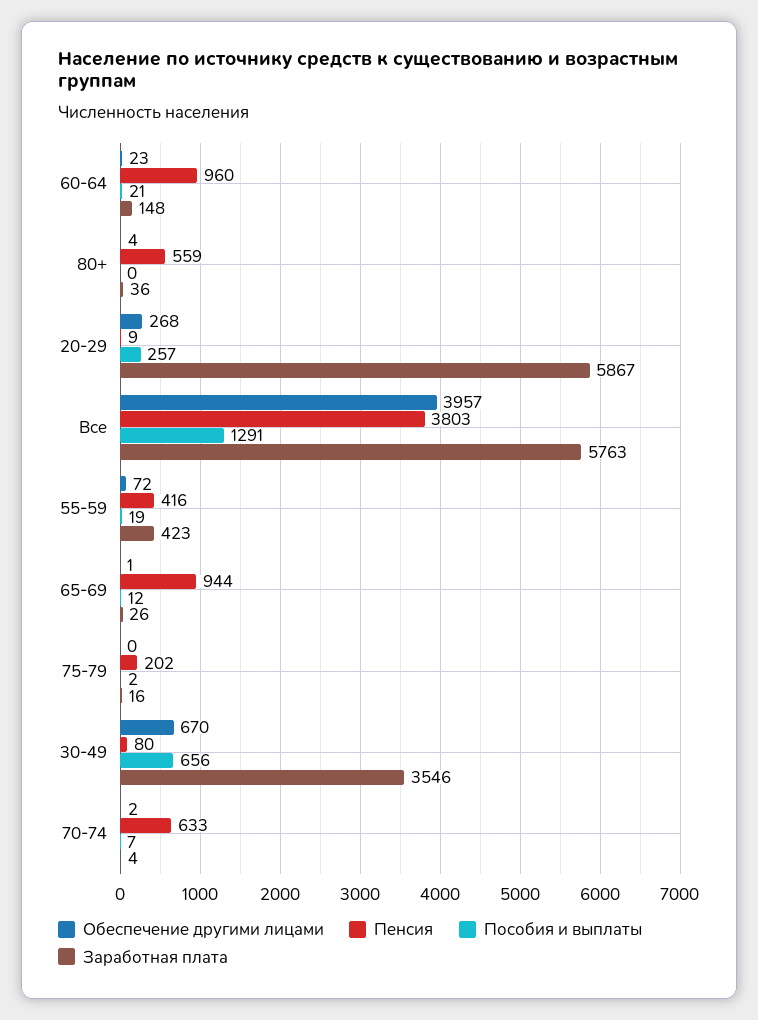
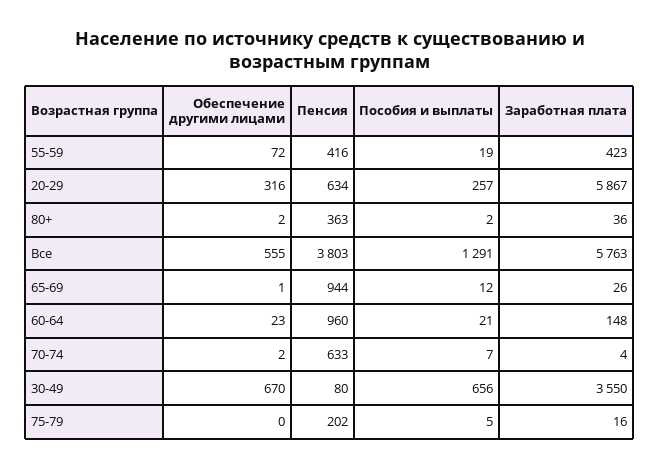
Обеспечение другими лицами, 80+: 4 -> 2
Пенсия, 80+: 559 -> 363
Пособия и выплаты, 80+: 0 -> 2
Обеспечение другими лицами, 20-29: 268 -> 316
Пенсия, 20-29: 9 -> 634
Обеспечение другими лицами, Все: 3957 -> 555
Пособия и выплаты, 75-79: 2 -> 5
Заработная плата, 30-49: 3546 -> 3550

